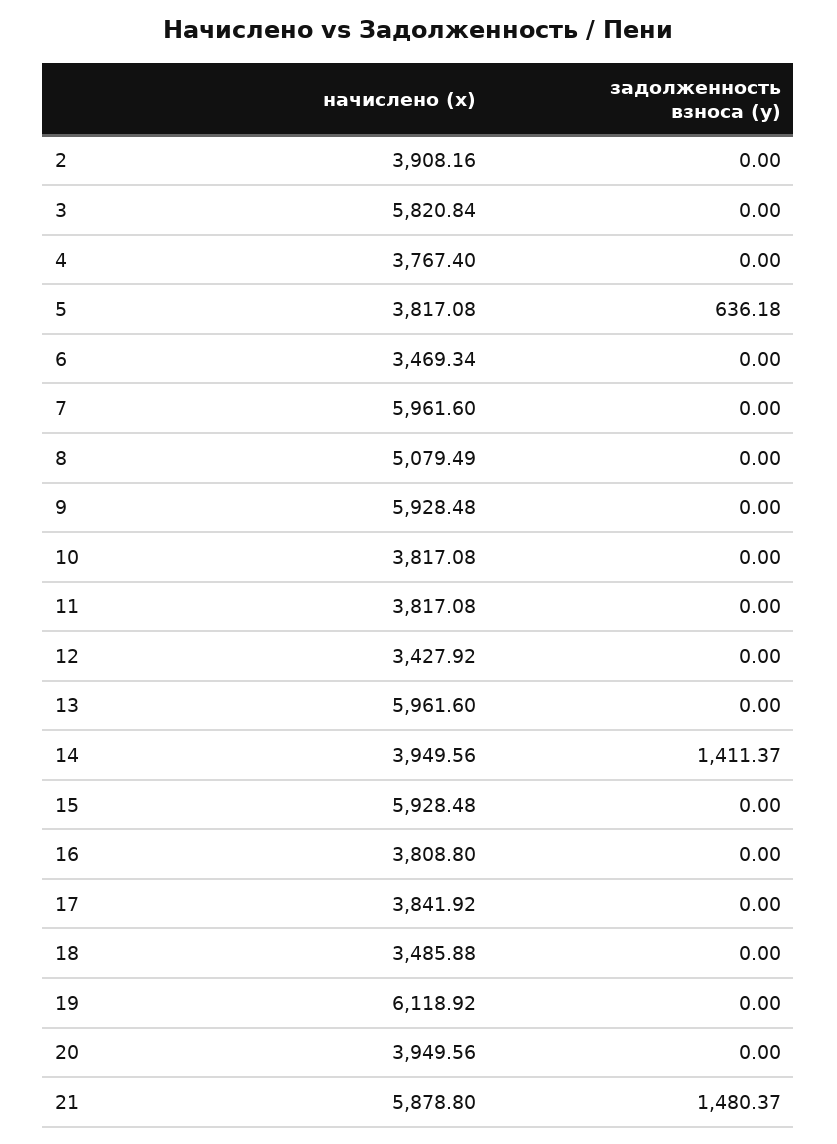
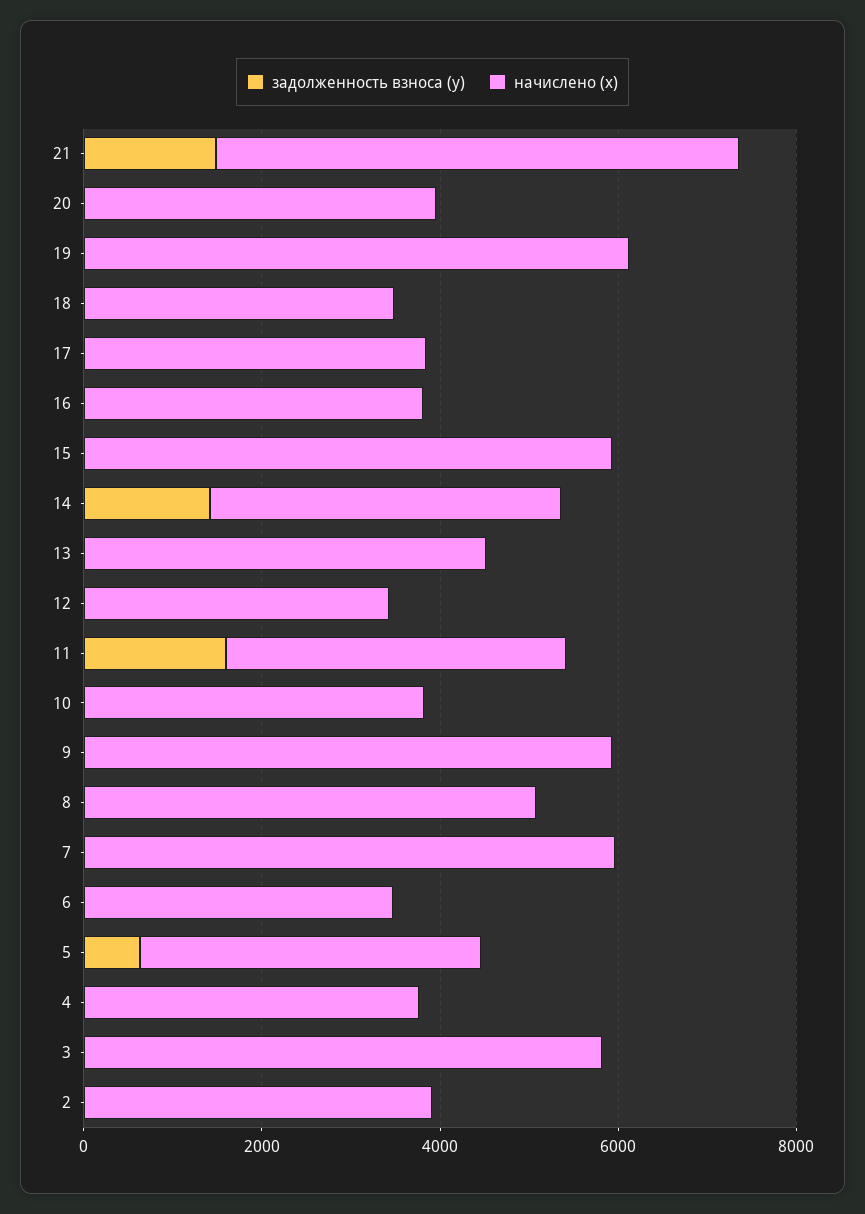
задолженность взноса (y), 11: 0 -> 1500
начислено (x), 13: 5961.6 -> 4500

